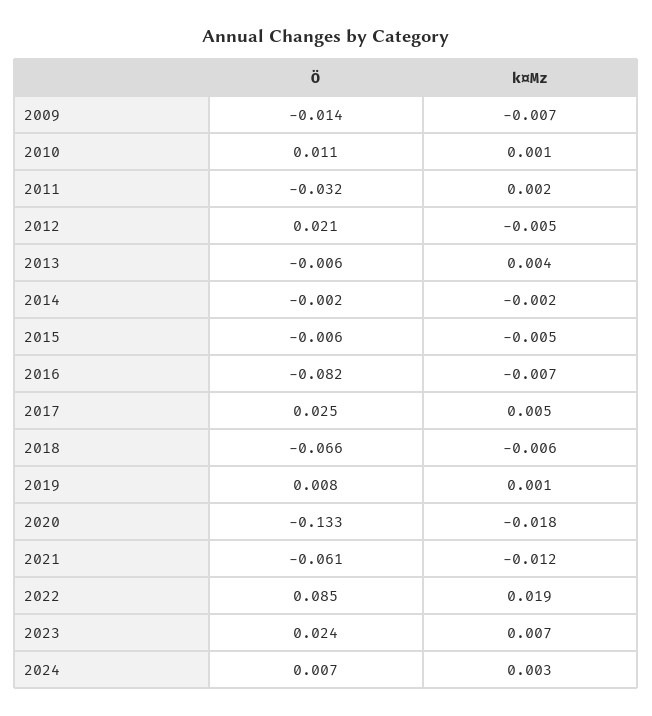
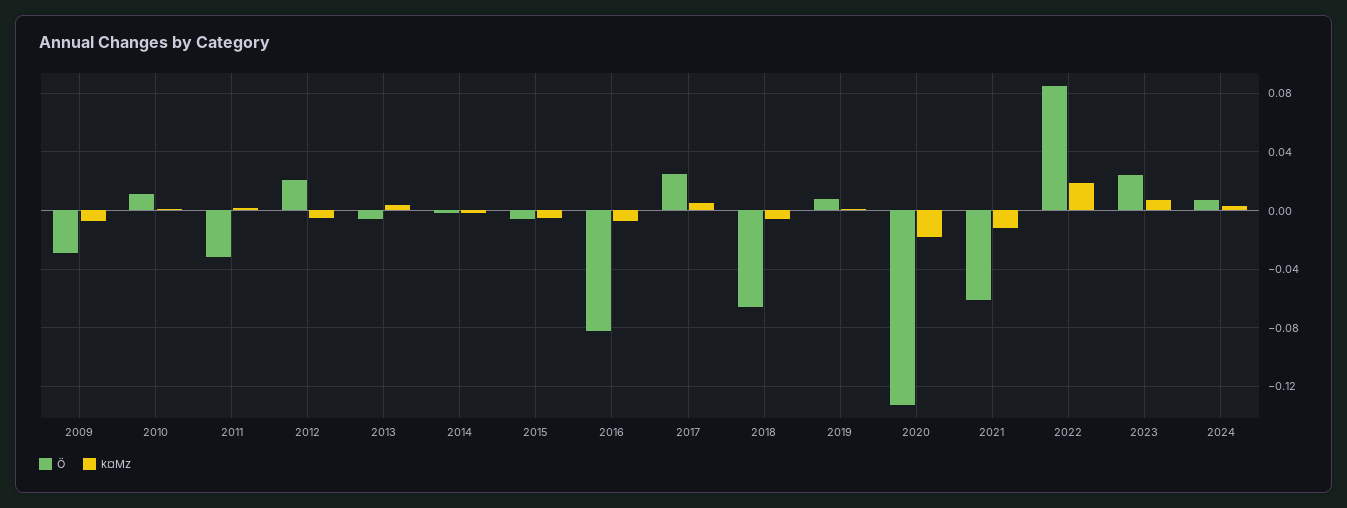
Ö, 2009: -0.014 -> -0.03

